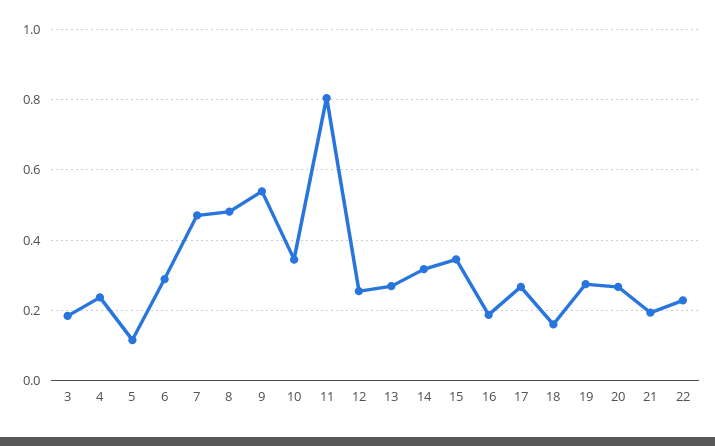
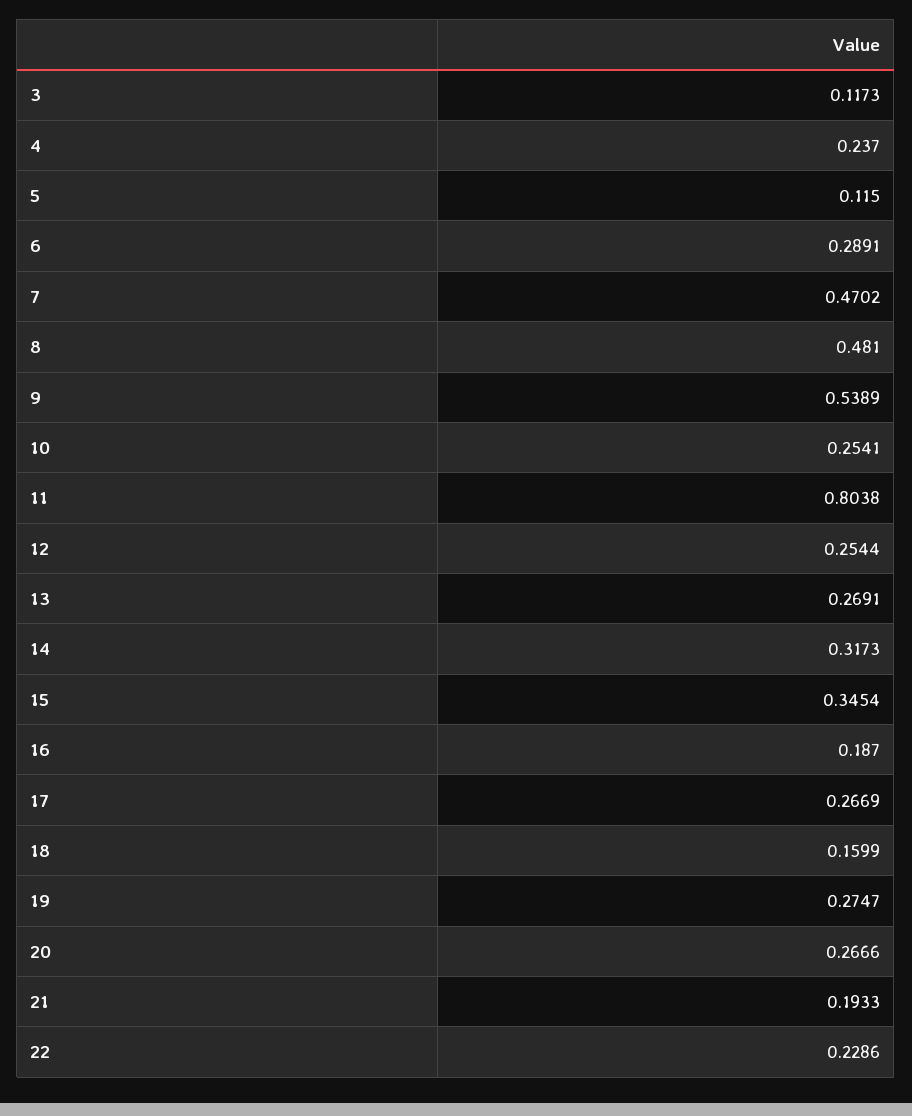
3: 0.18 -> 0.1173
10: 0.34 -> 0.2541

